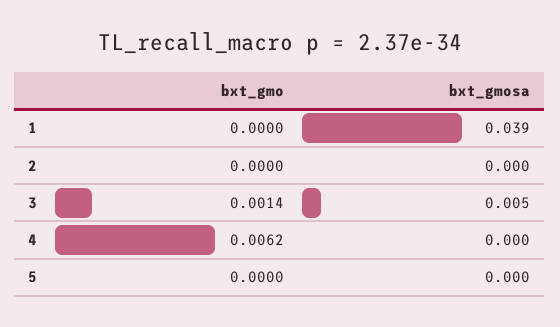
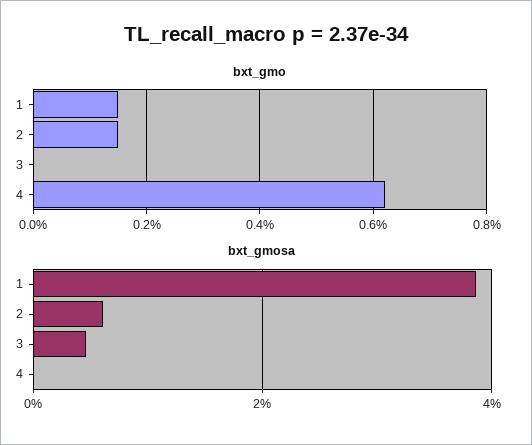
bxt_gmo, 1: 0 -> 0.0015
bxt_gmo, 2: 0 -> 0.0015
bxt_gmosa, 2: 0 -> 0.006
bxt_gmo, 3: 0.0014 -> 0
bxt_gmo, 5: 0 -> none
bxt_gmosa, 5: 0 -> none

